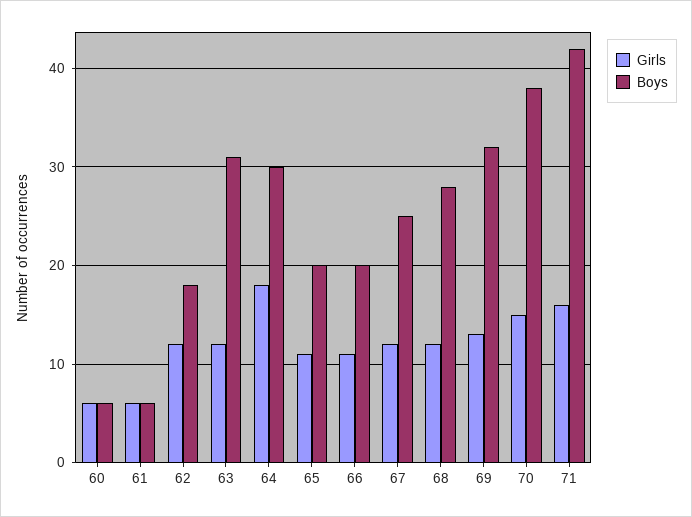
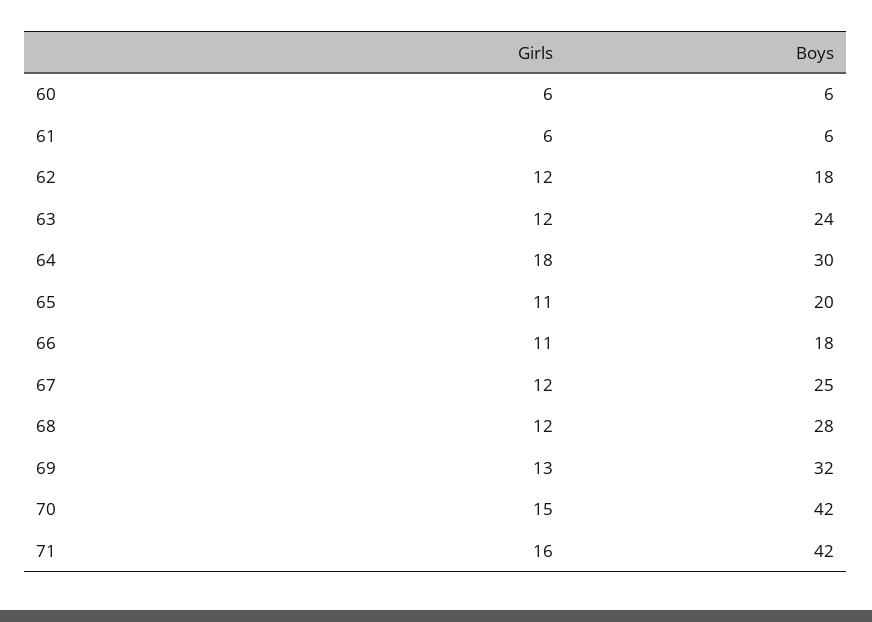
Boys, 63: 31 -> 24
Boys, 66: 20 -> 18
Boys, 70: 38 -> 42

